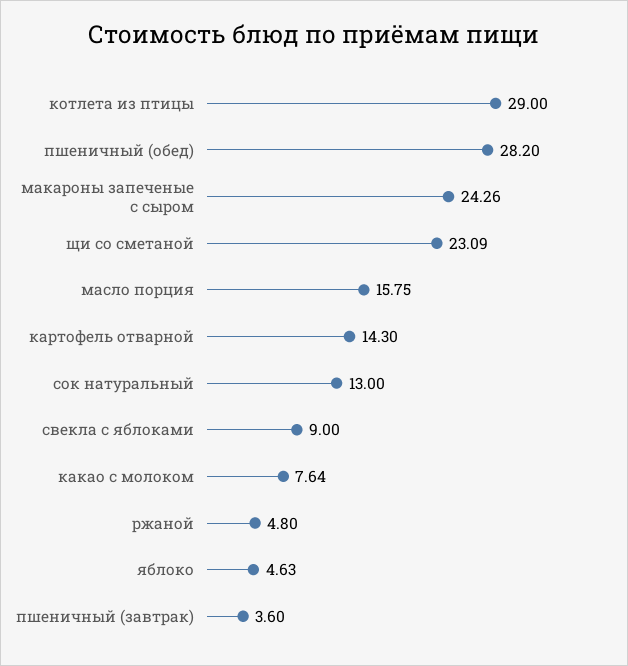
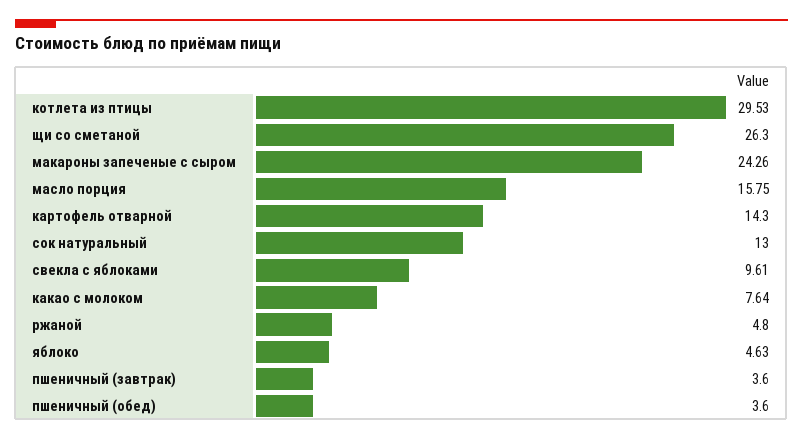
котлета из птицы: 29 -> 29.53
пшеничный (обед): 28.2 -> 3.6
щи со сметаной: 23.09 -> 26.3
свекла с яблоками: 9 -> 9.61

